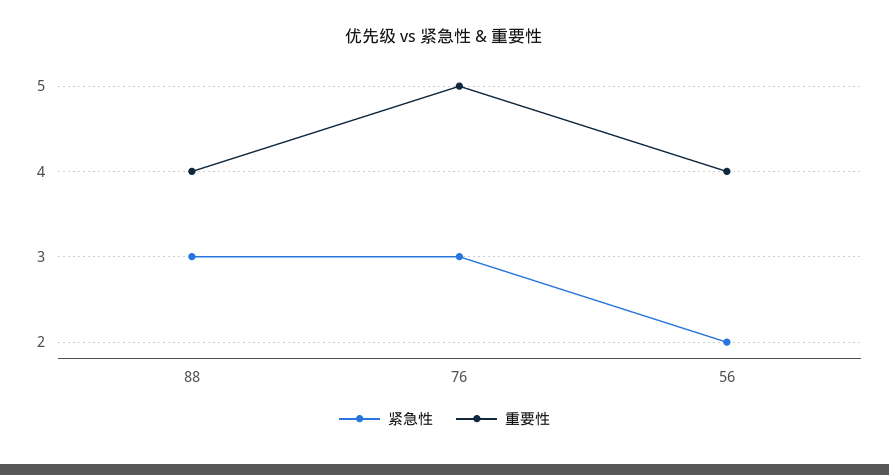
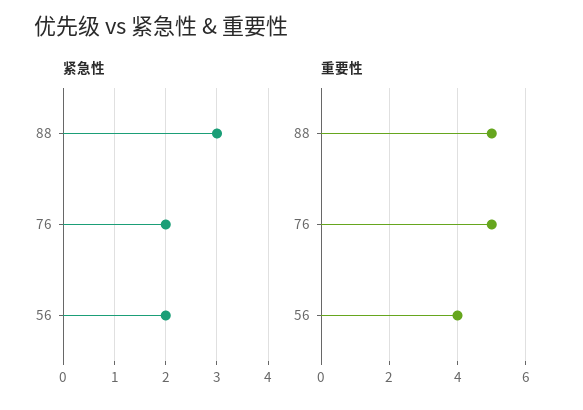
重要性, 88: 4 -> 5
紧急性, 76: 3 -> 2

